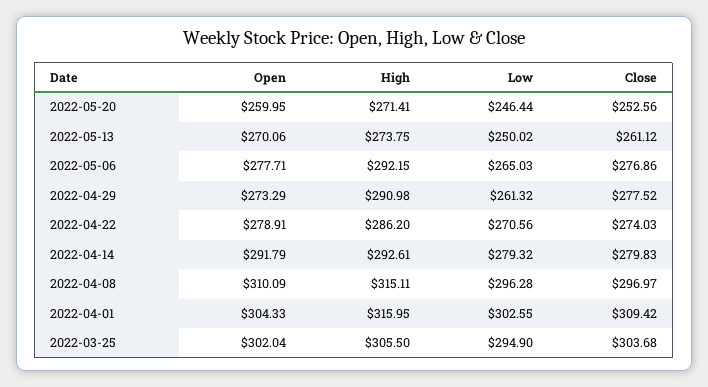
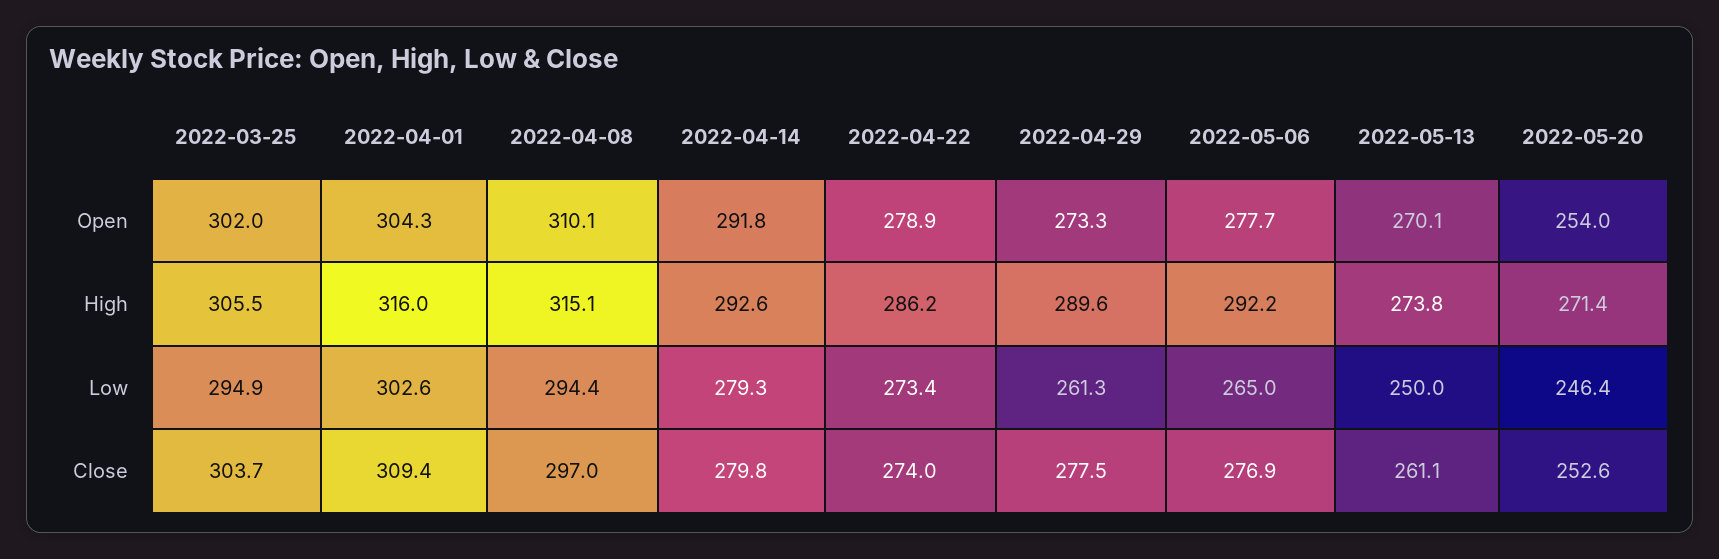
Open, 2022-05-20: 259.95 -> 254
High, 2022-04-29: 290.98 -> 289.6
Low, 2022-04-22: 270.56 -> 273.4
Low, 2022-04-08: 296.28 -> 294.4

